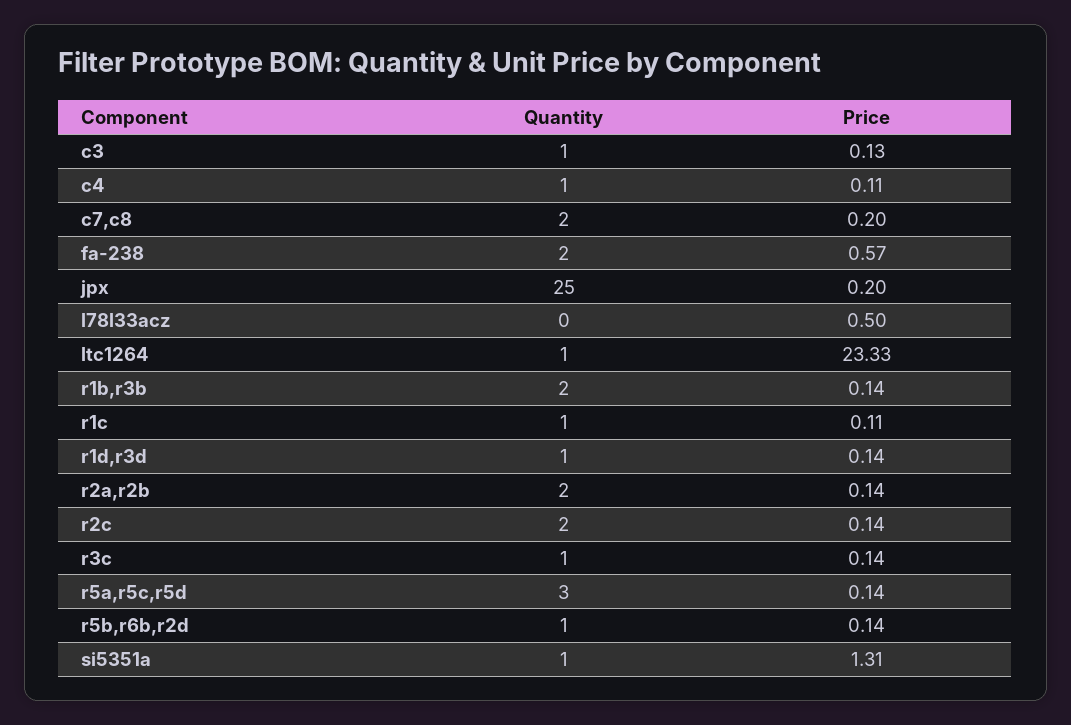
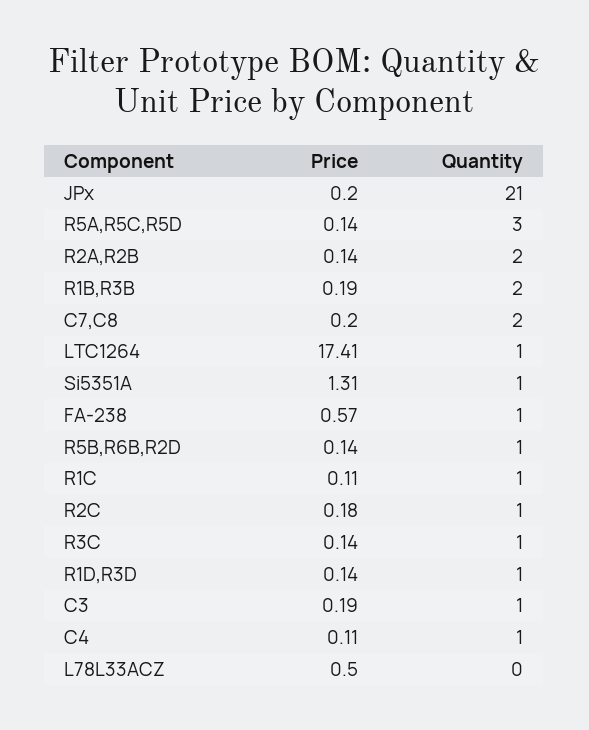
Price, c3: 0.13 -> 0.19
Quantity, fa-238: 2 -> 1
Quantity, jpx: 25 -> 21
Price, ltc1264: 23.33 -> 17.41
Price, r1b,r3b: 0.14 -> 0.19
Quantity, r2c: 2 -> 1
Price, r2c: 0.14 -> 0.18

